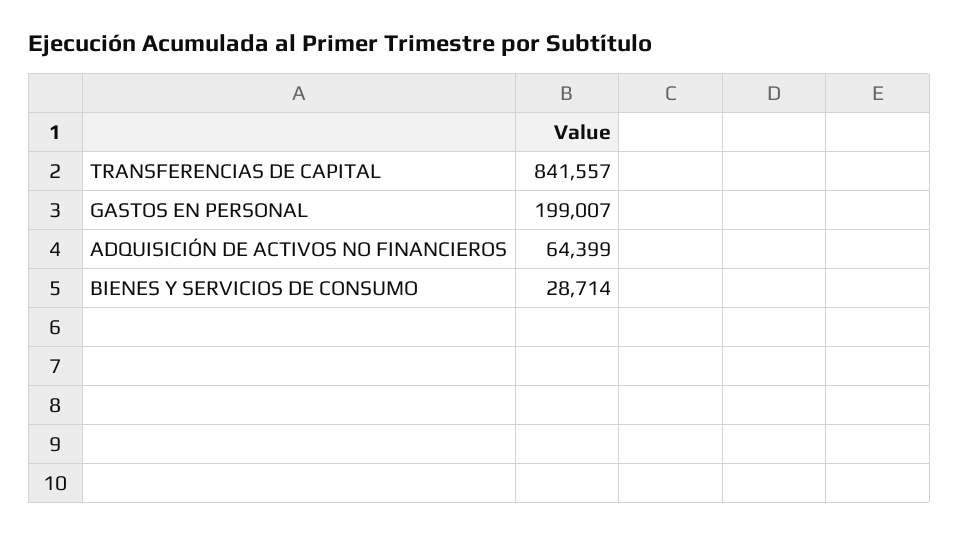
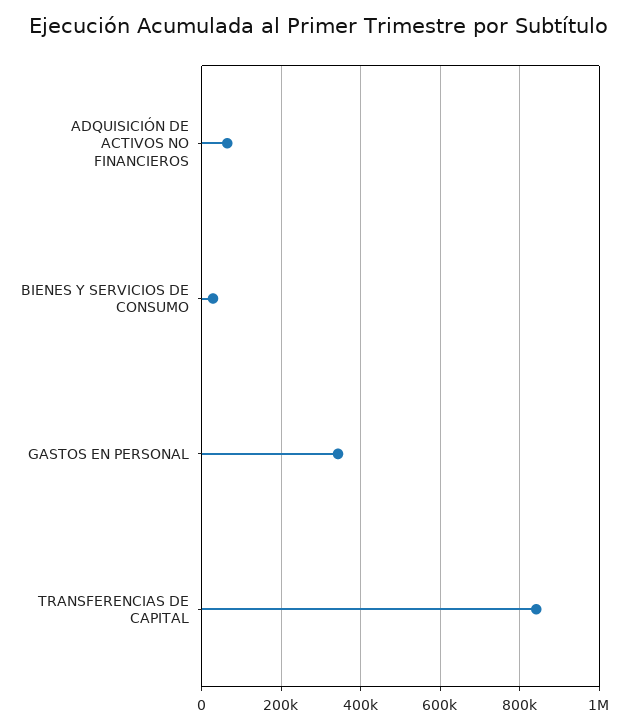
GASTOS EN PERSONAL: 199007 -> 340000

